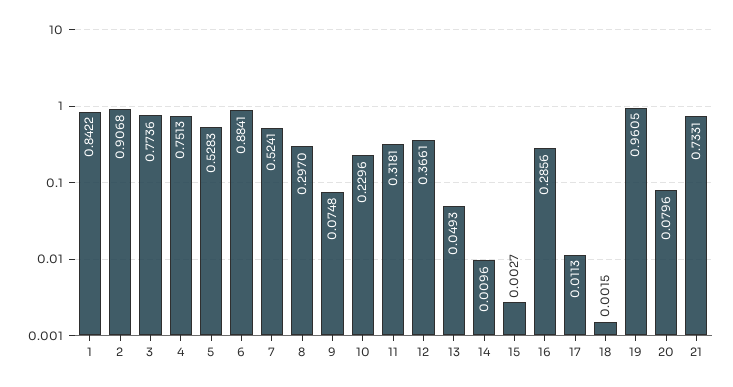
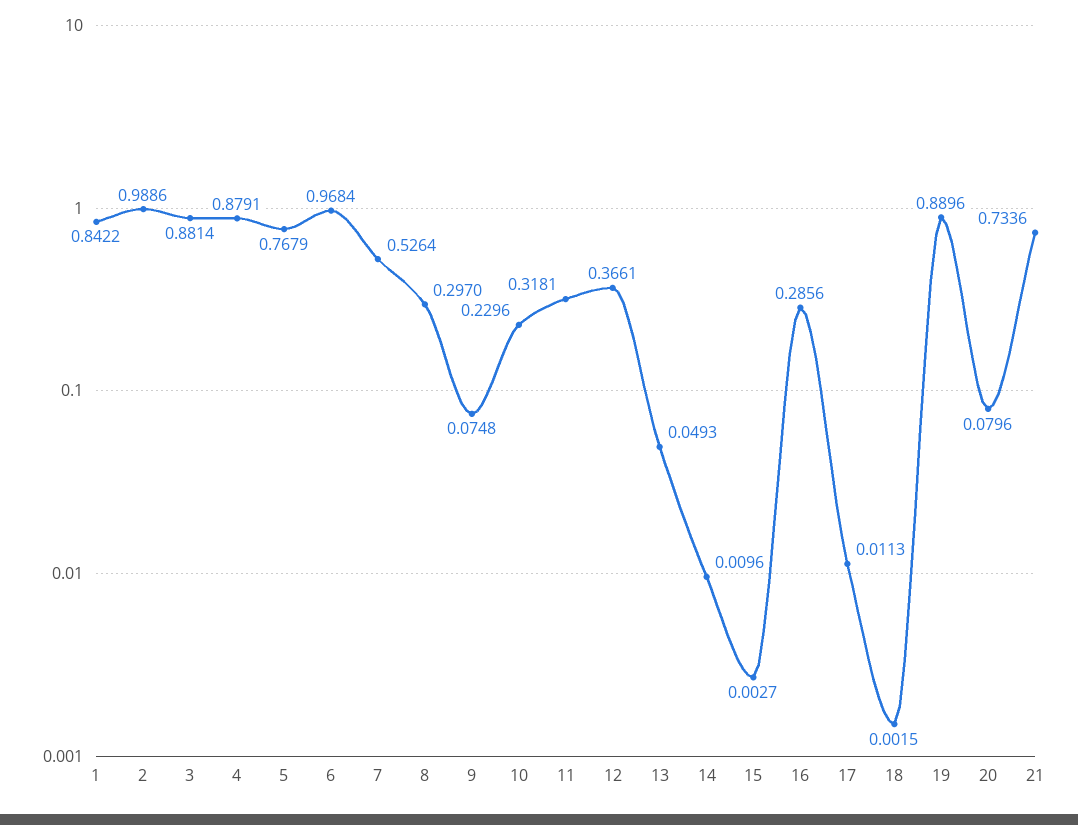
2: 0.9068 -> 0.9886
3: 0.7736 -> 0.8814
4: 0.7513 -> 0.8791
5: 0.5283 -> 0.7679
6: 0.8841 -> 0.9684
7: 0.5241 -> 0.5264
19: 0.9605 -> 0.8896
21: 0.7331 -> 0.7336

